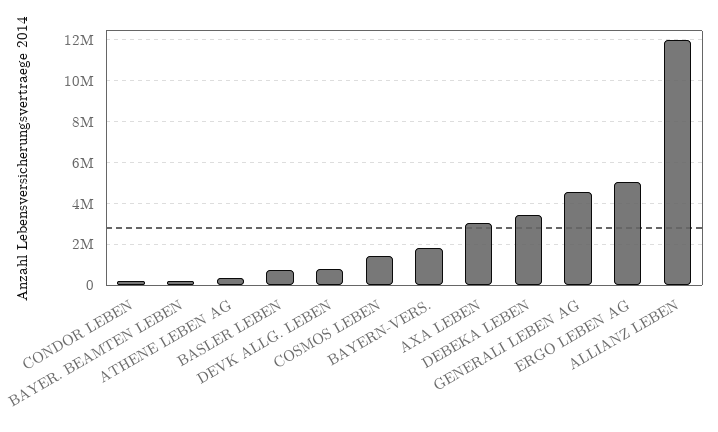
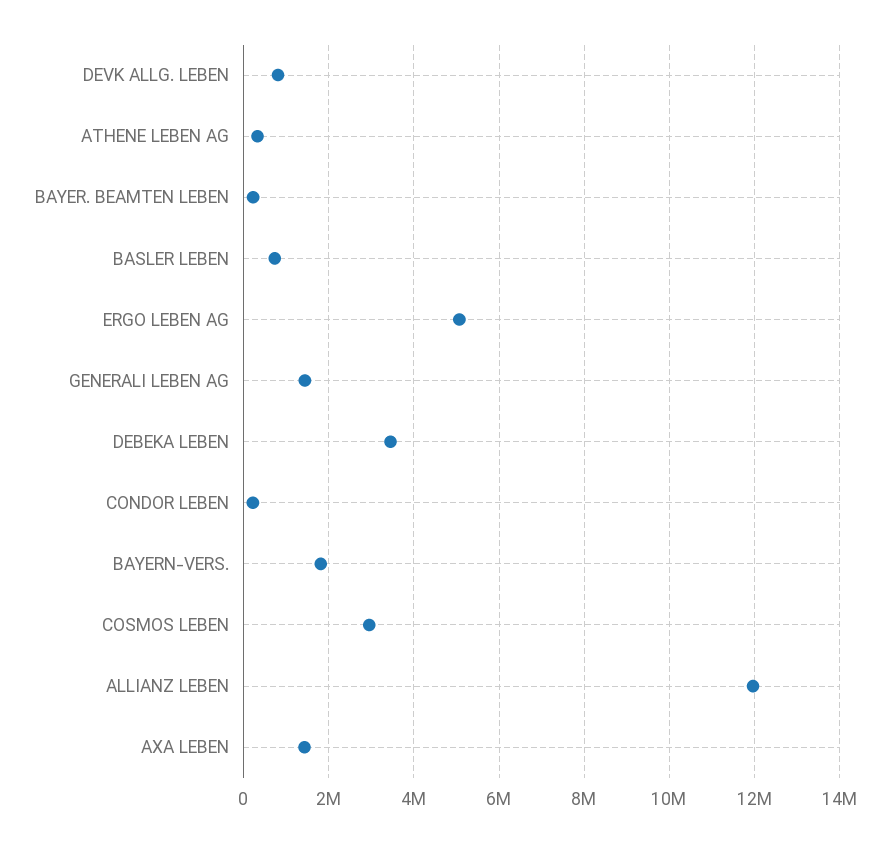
COSMOS LEBEN: 1500000 -> 3000000
AXA LEBEN: 3000000 -> 1400000
GENERALI LEBEN AG: 4500000 -> 1400000

